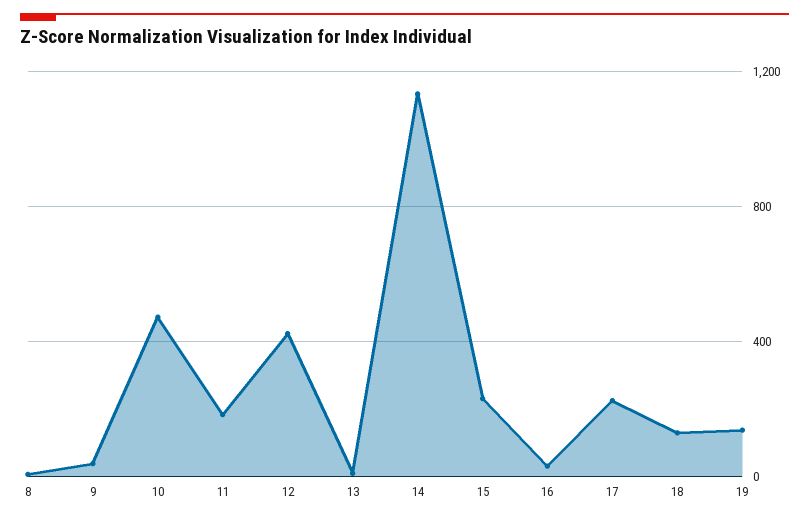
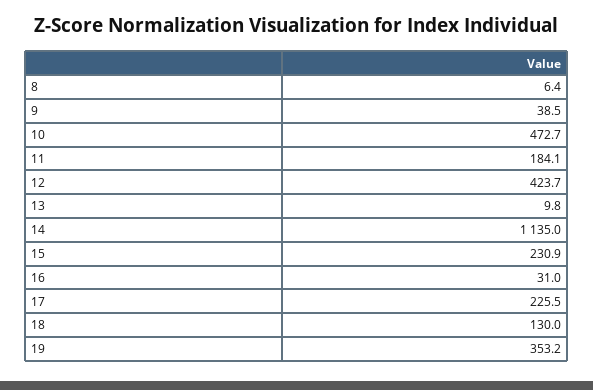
19: 150 -> 353.2

